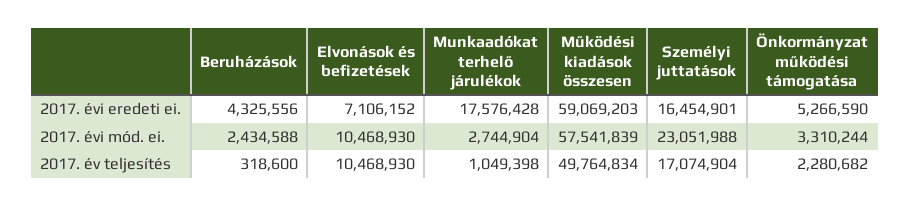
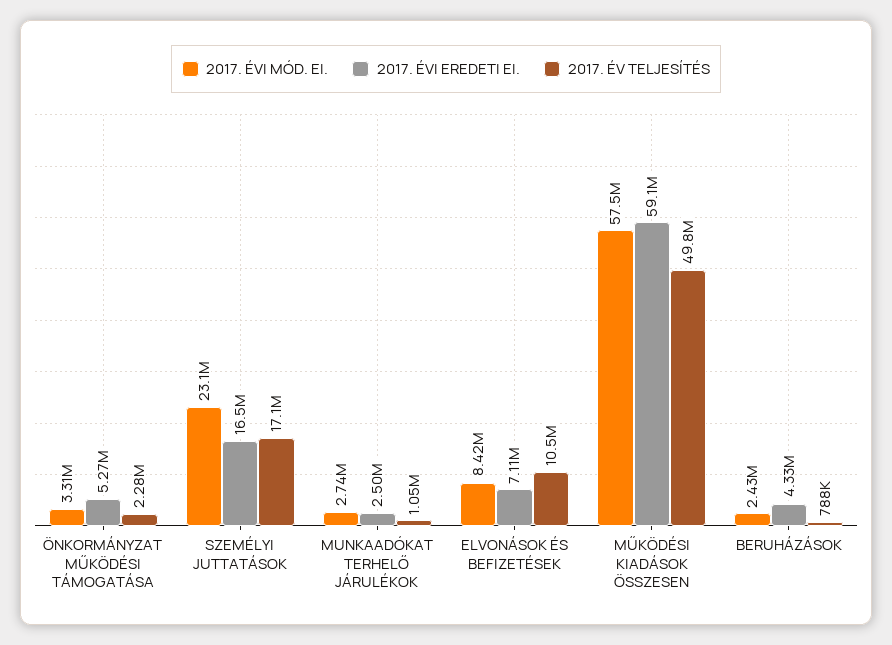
2017. évi eredeti ei., Munkaadókat terhelő járulékok: 17576428 -> 2500000
2017. évi mód. ei., Elvonások és befizetések: 10468930 -> 8420000
2017. év teljesítés, Beruházások: 318600 -> 788000

